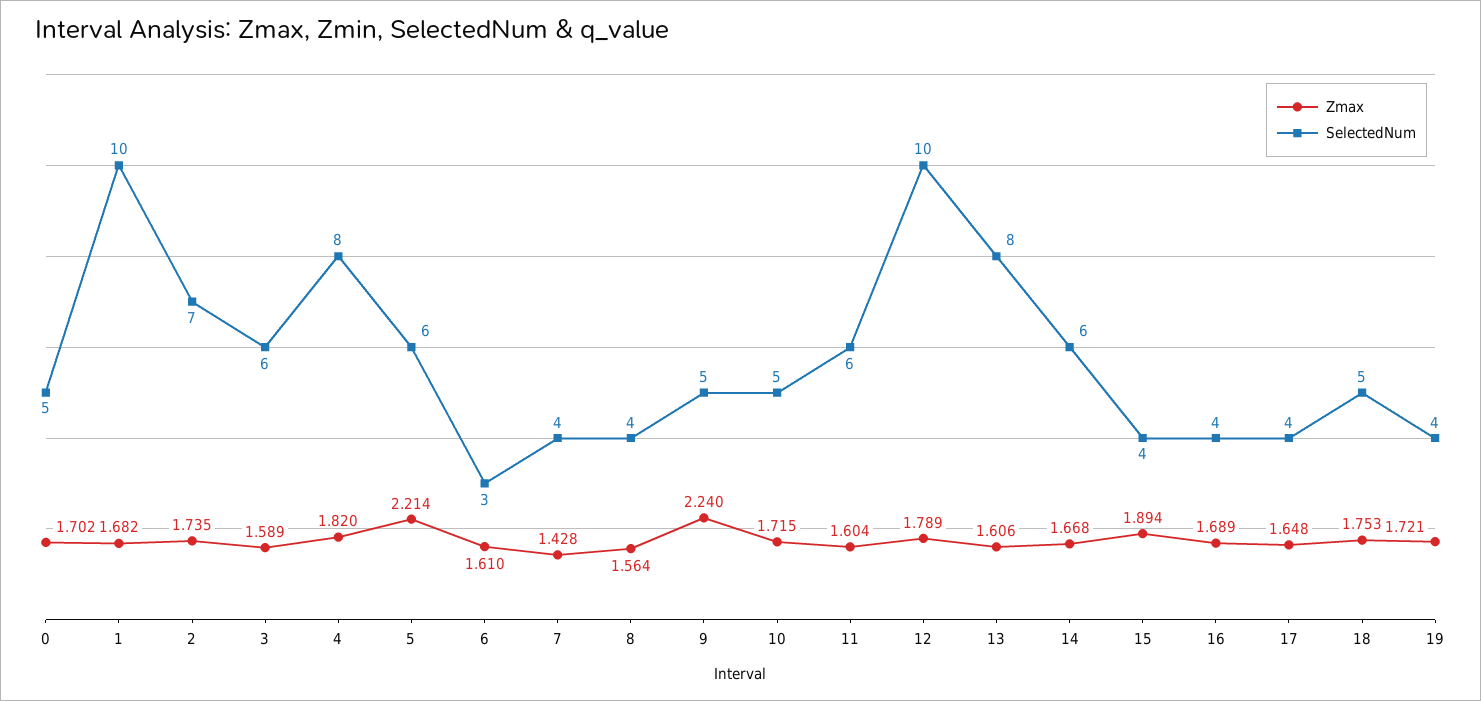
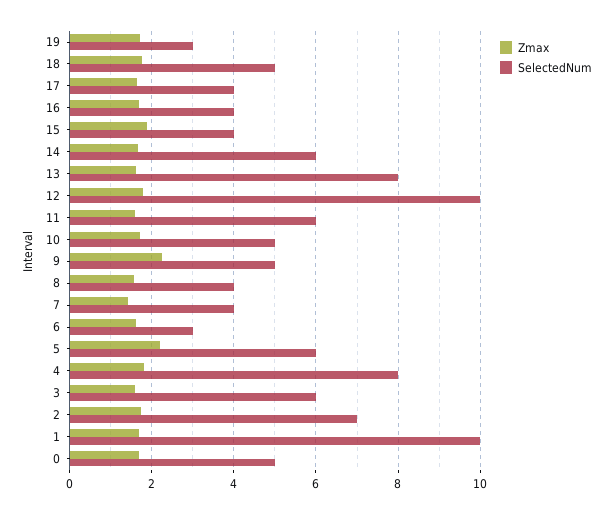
SelectedNum, 19: 4 -> 3

